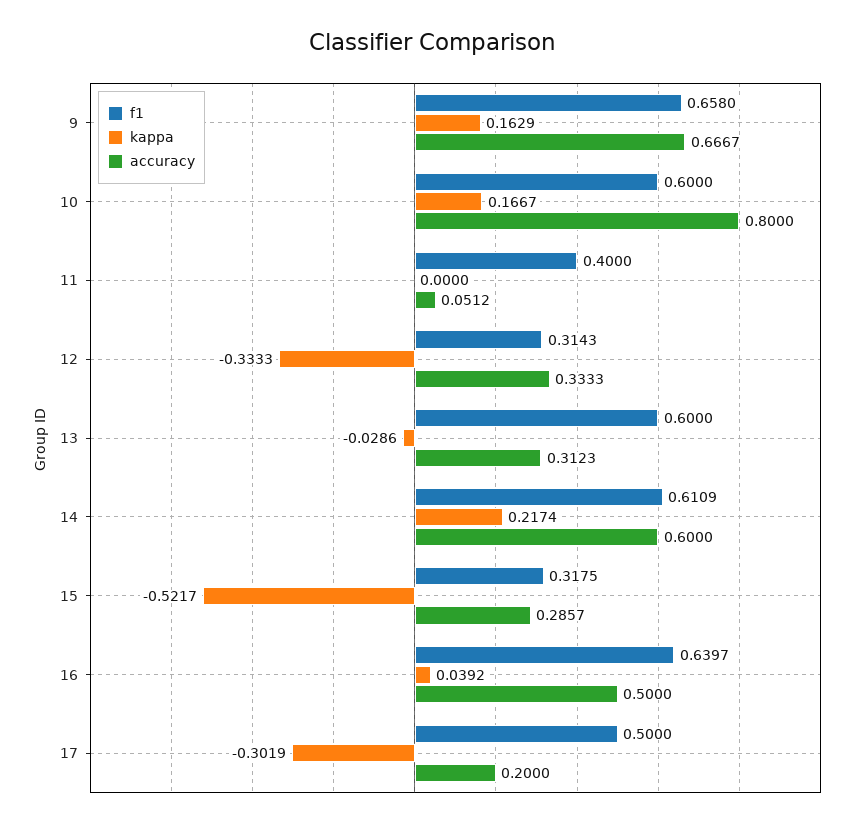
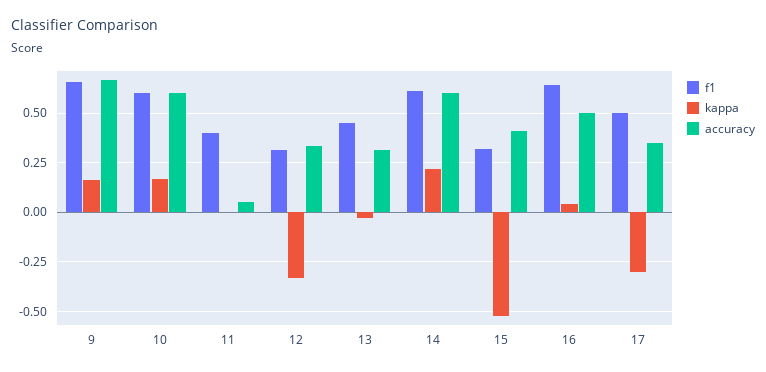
accuracy, 10: 0.8 -> 0.6
f1, 13: 0.6 -> 0.45
accuracy, 15: 0.2857 -> 0.4
accuracy, 17: 0.2 -> 0.35

